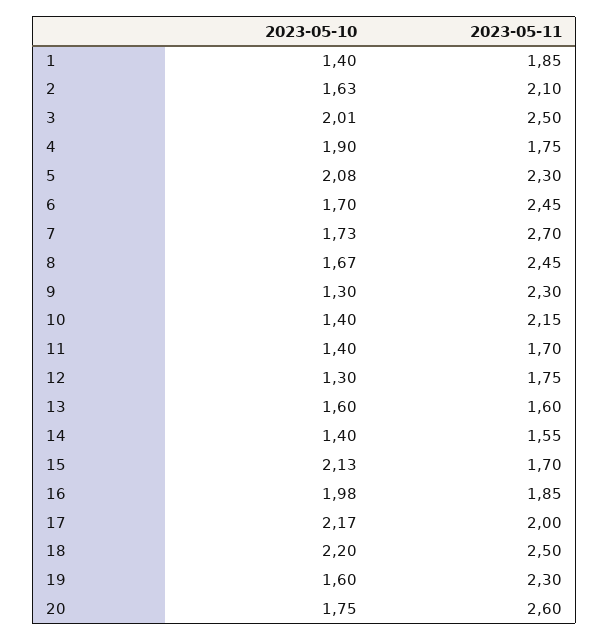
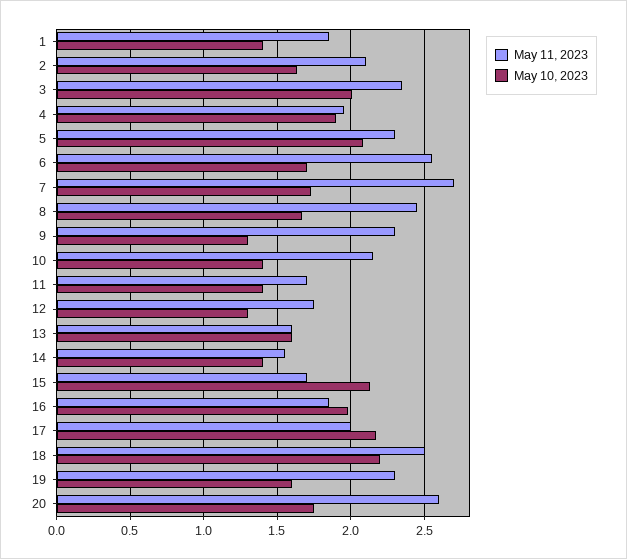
2023-05-11, 3: 2.5 -> 2.35
2023-05-11, 4: 1.75 -> 1.95
2023-05-11, 6: 2.45 -> 2.55

